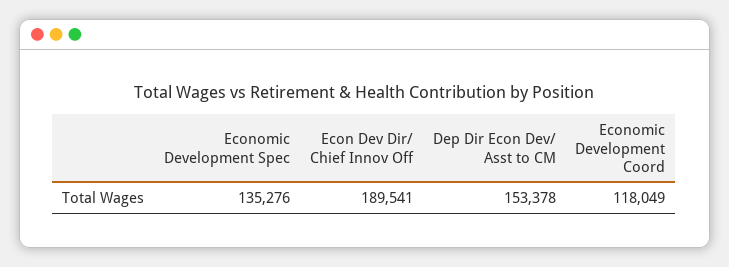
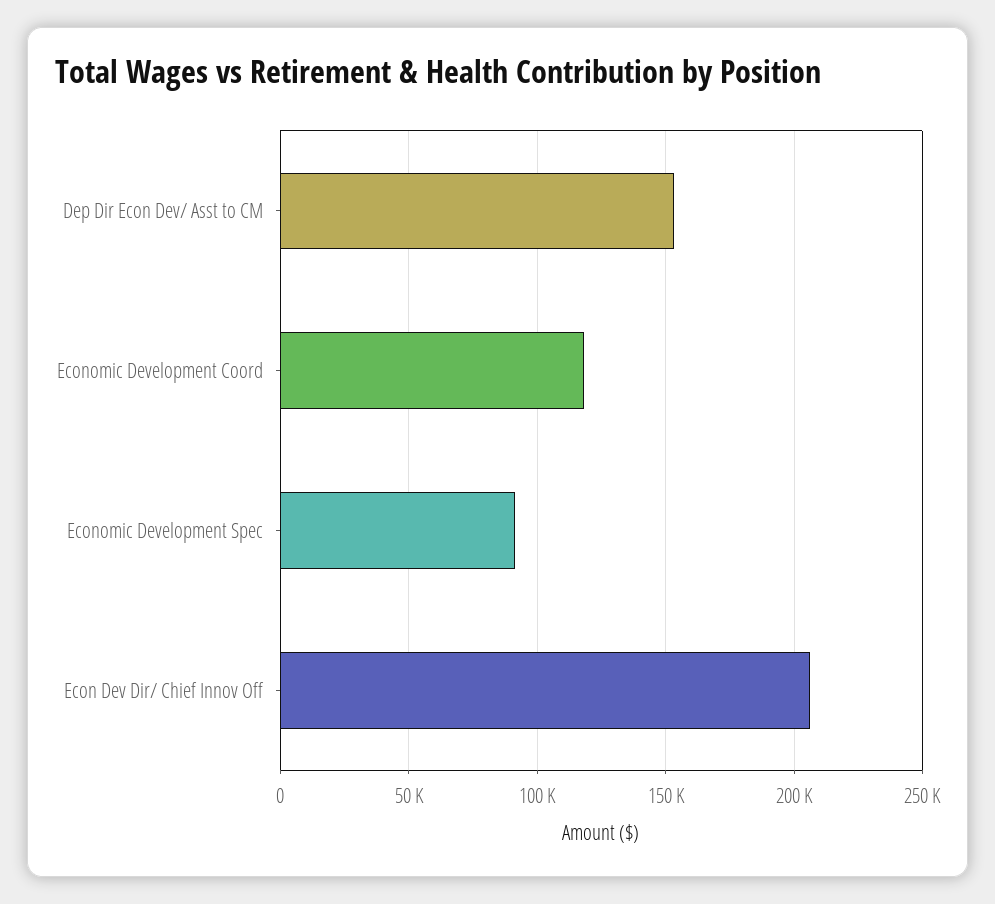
Economic Development Spec: 135276 -> 90000
Econ Dev Dir/ Chief Innov Off: 189541 -> 205000

